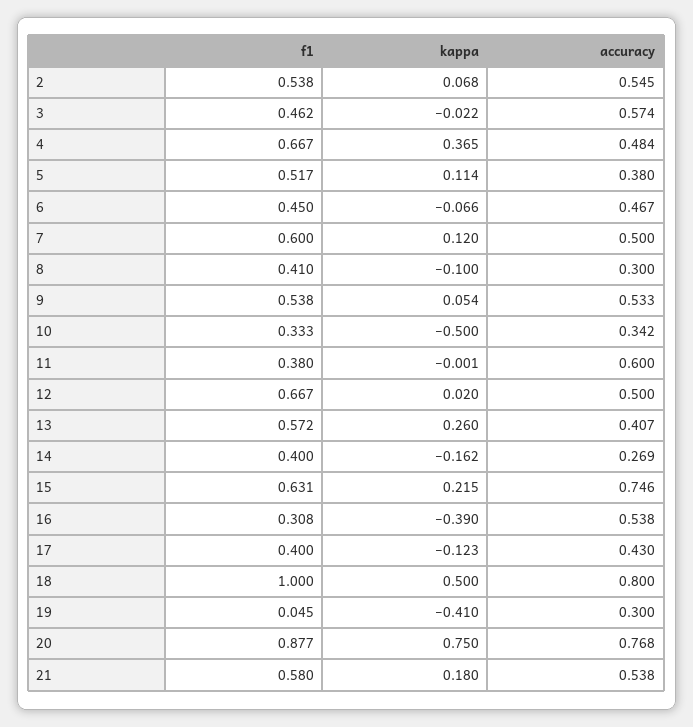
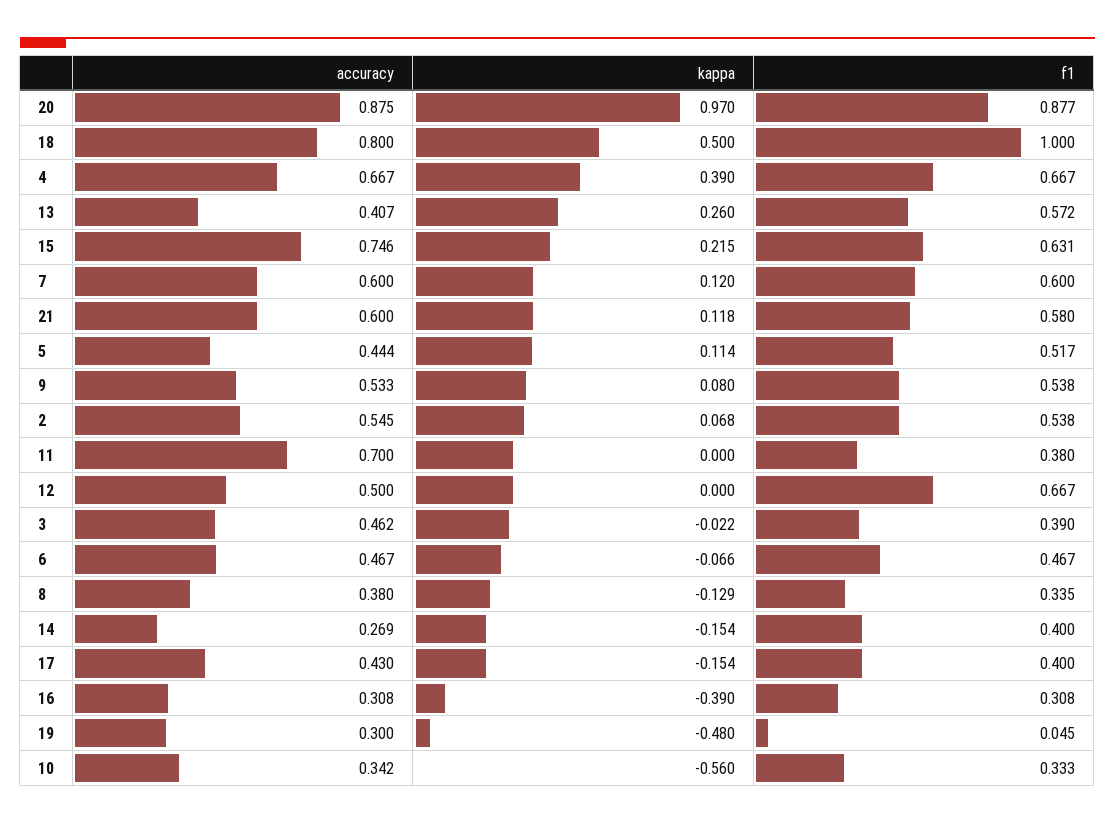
f1, 3: 0.462 -> 0.39
accuracy, 3: 0.574 -> 0.462
kappa, 4: 0.365 -> 0.39
accuracy, 4: 0.484 -> 0.667
accuracy, 5: 0.38 -> 0.444
f1, 6: 0.45 -> 0.467
accuracy, 7: 0.5 -> 0.6
f1, 8: 0.41 -> 0.335
kappa, 8: -0.1 -> -0.129
accuracy, 8: 0.3 -> 0.38
kappa, 9: 0.054 -> 0.08
kappa, 10: -0.5 -> -0.56
kappa, 11: -0.001 -> 0
accuracy, 11: 0.6 -> 0.7
kappa, 12: 0.02 -> 0
kappa, 14: -0.162 -> -0.154
accuracy, 16: 0.538 -> 0.308
kappa, 17: -0.123 -> -0.154
kappa, 19: -0.41 -> -0.48
kappa, 20: 0.75 -> 0.97
accuracy, 20: 0.768 -> 0.875
kappa, 21: 0.18 -> 0.118
accuracy, 21: 0.538 -> 0.6

